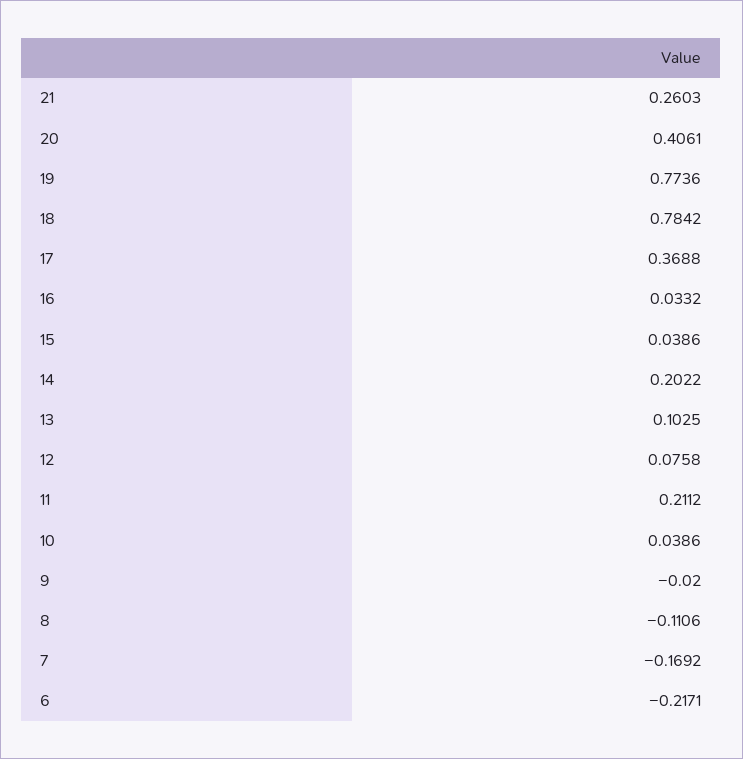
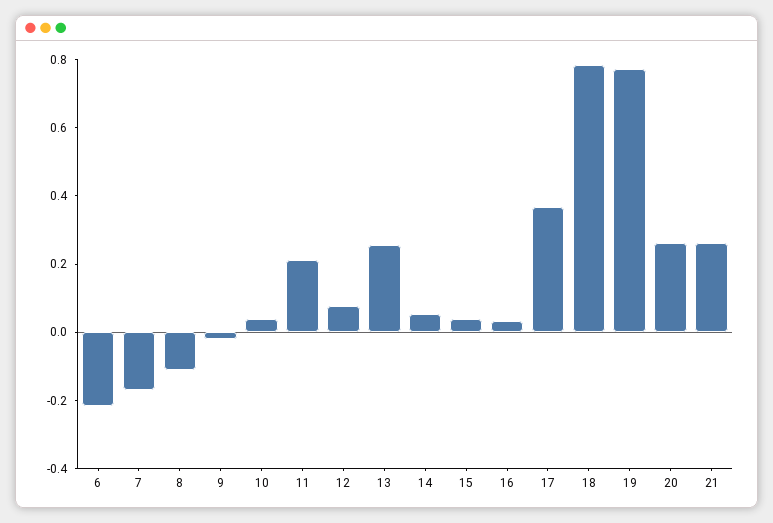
20: 0.4061 -> 0.25
14: 0.2022 -> 0.05
13: 0.1025 -> 0.25

